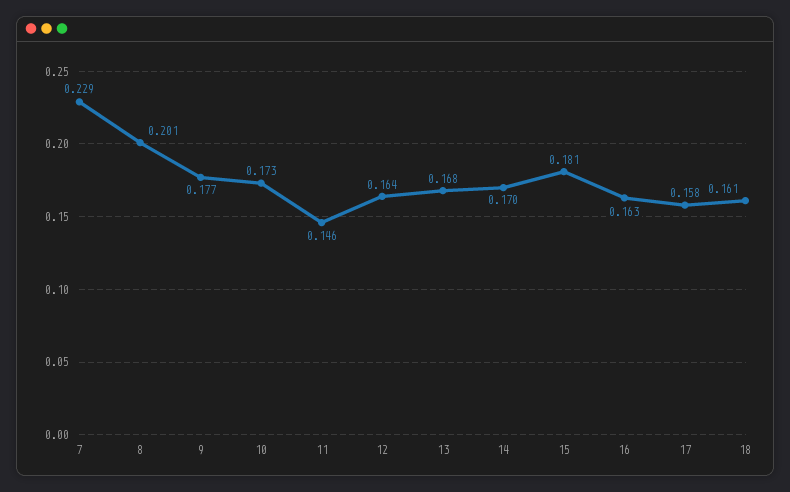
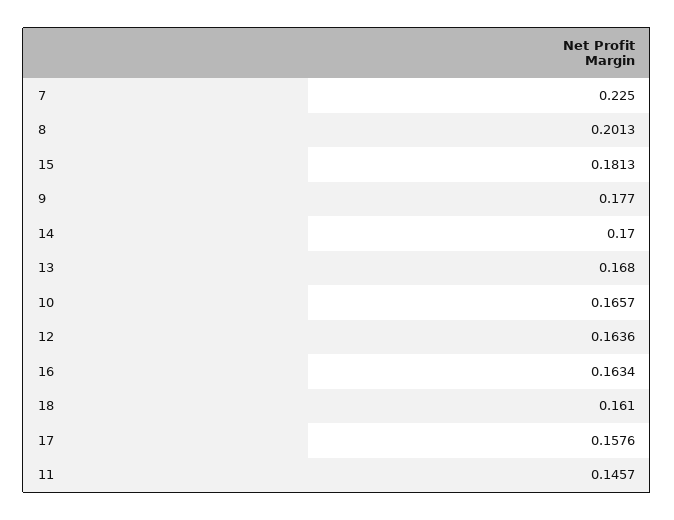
7: 0.229 -> 0.225
10: 0.173 -> 0.1657

